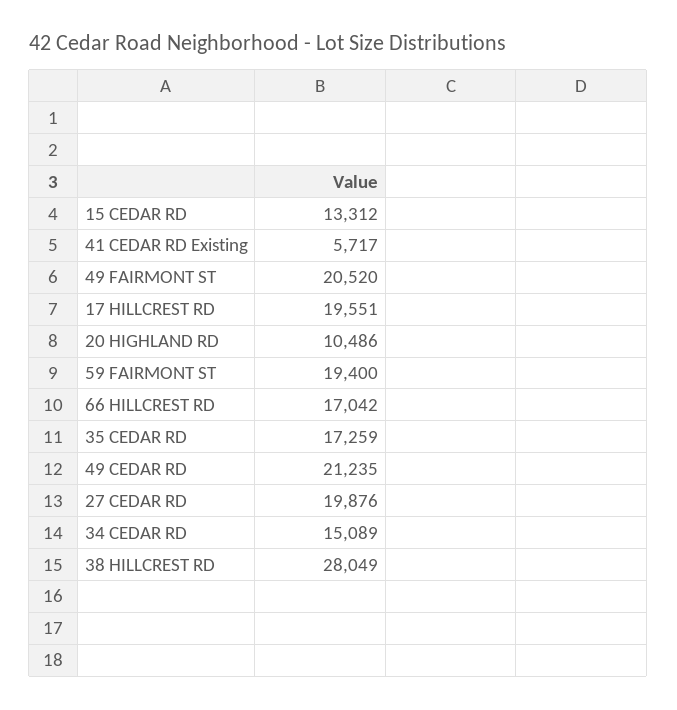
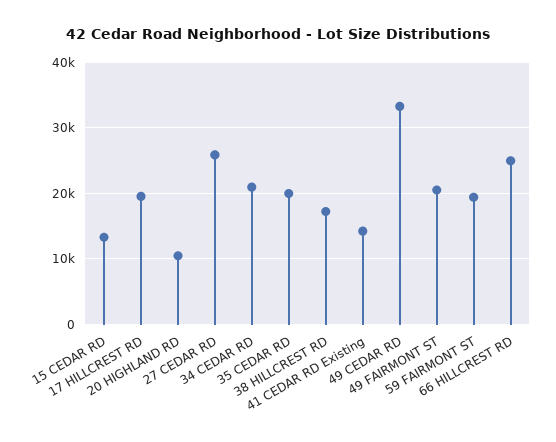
41 CEDAR RD Existing: 5717 -> 14000
66 HILLCREST RD: 17042 -> 25000
35 CEDAR RD: 17259 -> 20000
49 CEDAR RD: 21235 -> 33000
27 CEDAR RD: 19876 -> 26000
34 CEDAR RD: 15089 -> 21000
38 HILLCREST RD: 28049 -> 17000

